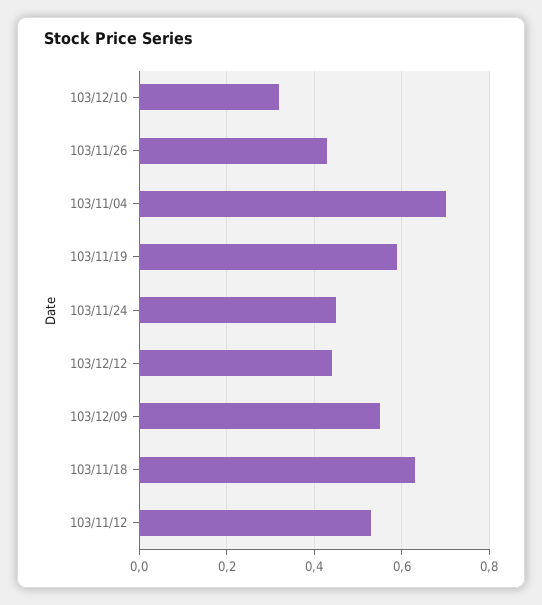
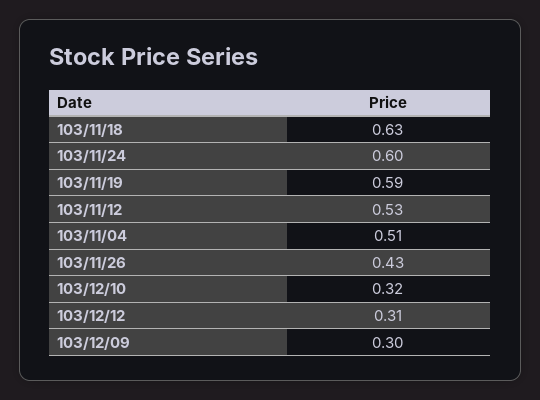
103/11/04: 0.7 -> 0.51
103/11/24: 0.45 -> 0.6
103/12/12: 0.45 -> 0.31
103/12/09: 0.55 -> 0.3

